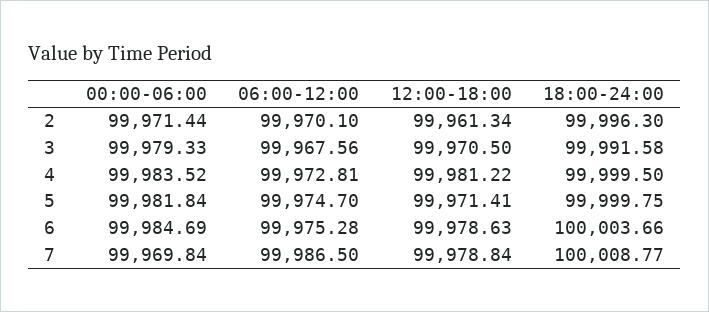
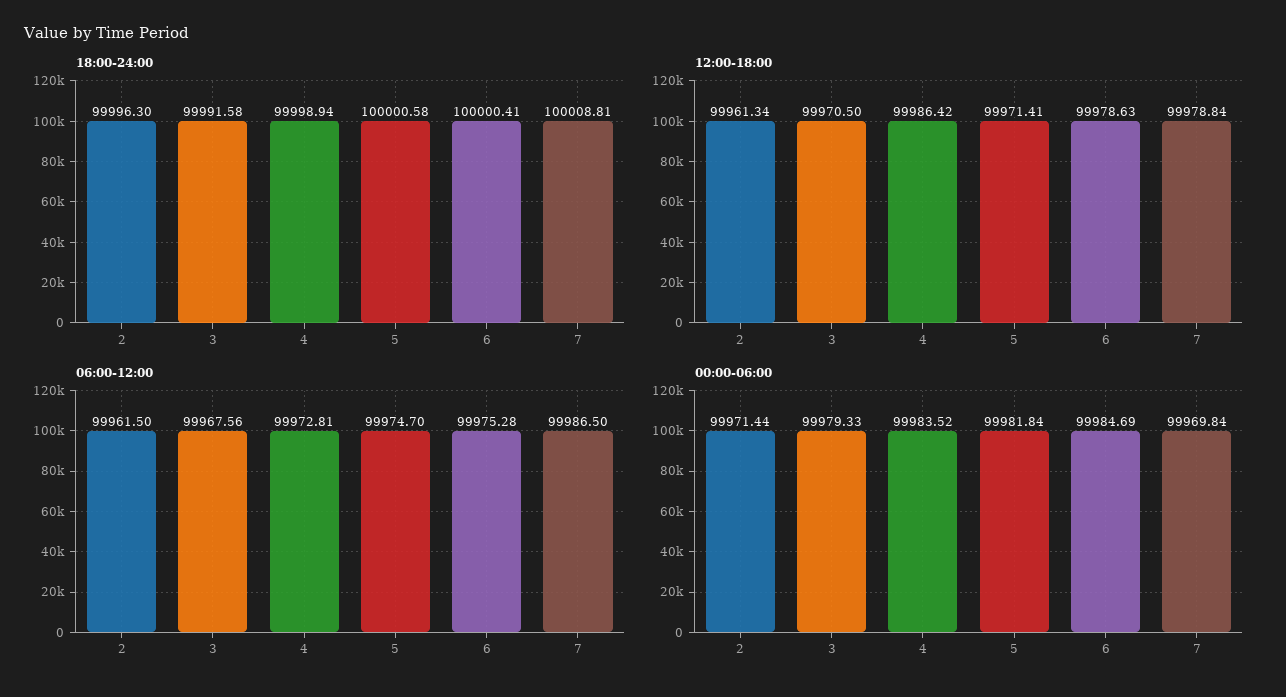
06:00-12:00, 2: 99970.1 -> 99961.5
12:00-18:00, 4: 99981.22 -> 99986.42
18:00-24:00, 4: 99999.5 -> 99998.94
18:00-24:00, 5: 99999.75 -> 100000.58
18:00-24:00, 6: 100003.66 -> 100000.41
18:00-24:00, 7: 100008.77 -> 100008.81

